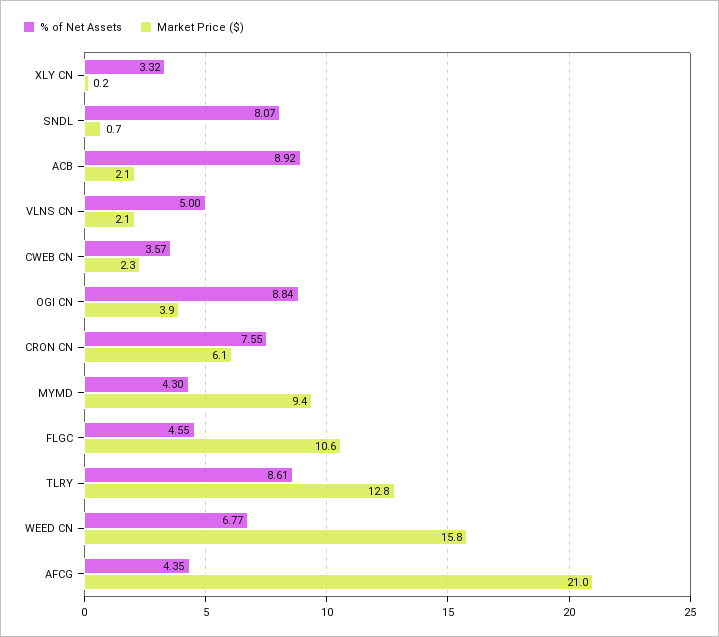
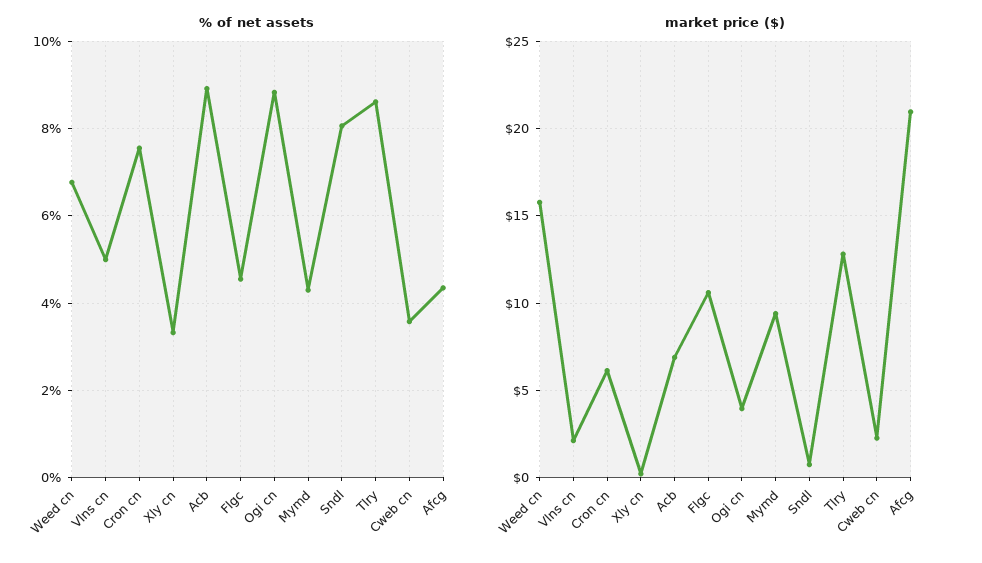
Market Price ($), ACB: 2.1 -> 7

